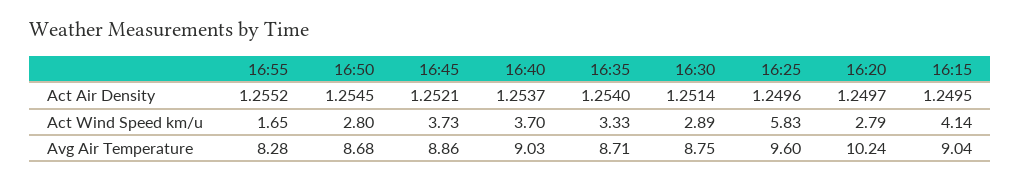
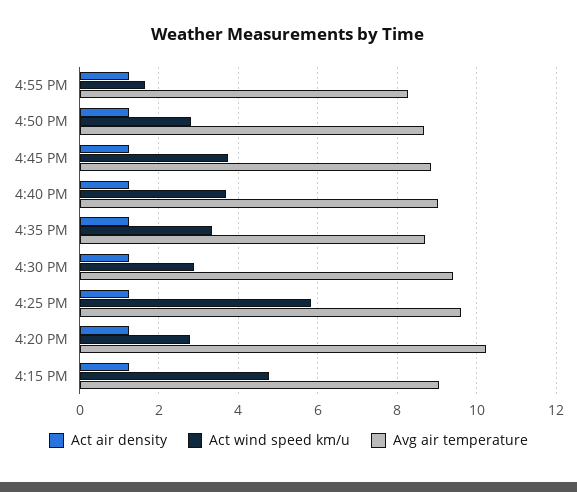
Act Wind Speed km/u, 16:15: 4.14 -> 4.8
Avg Air Temperature, 16:30: 8.75 -> 9.4

